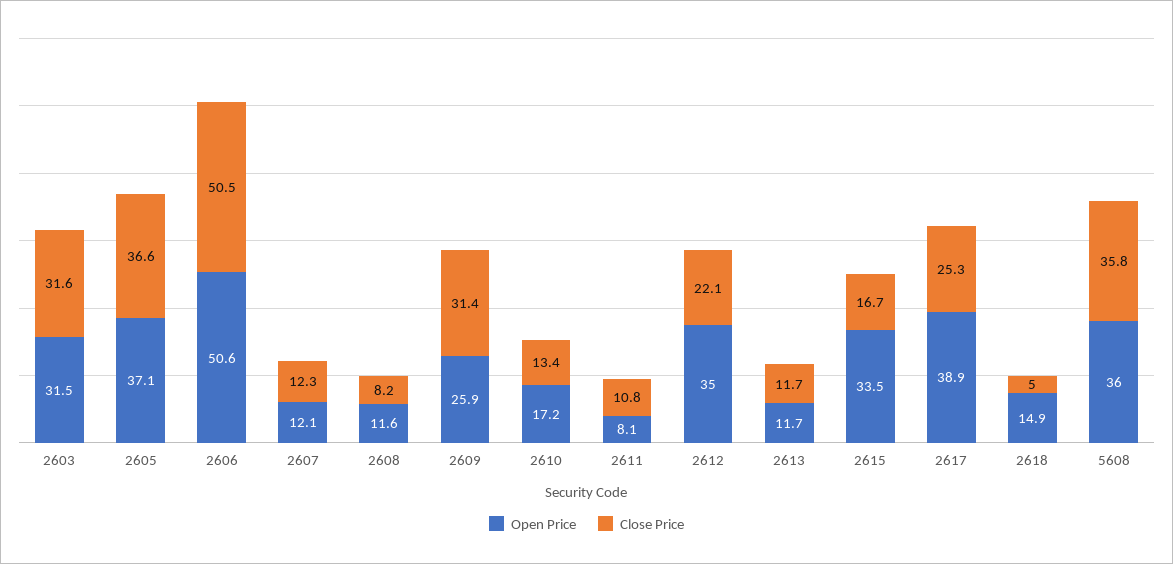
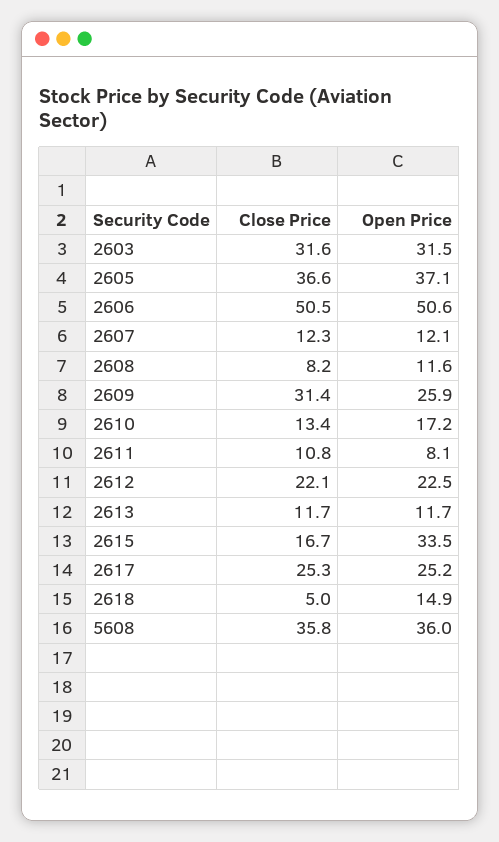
Open Price, 2612: 35 -> 22.5
Open Price, 2617: 38.9 -> 25.2

